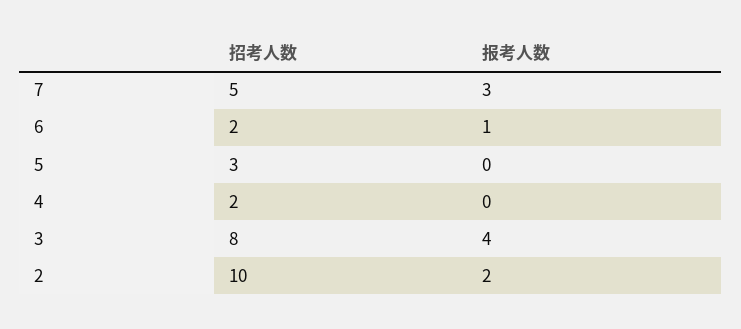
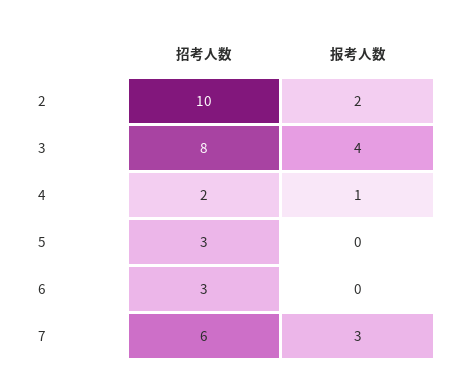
招考人数, 7: 5 -> 6
招考人数, 6: 2 -> 3
报考人数, 6: 1 -> 0
报考人数, 4: 0 -> 1

